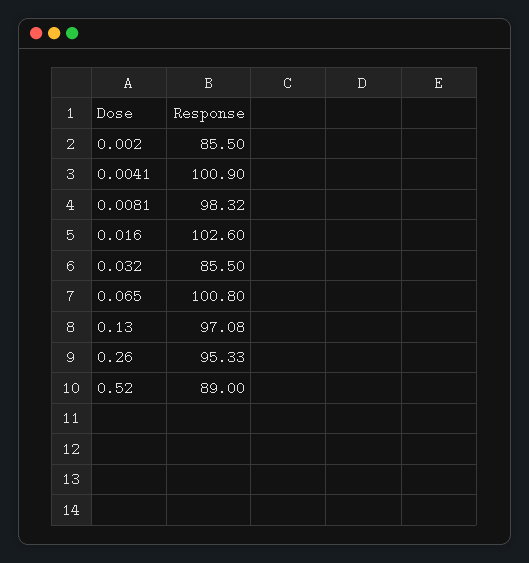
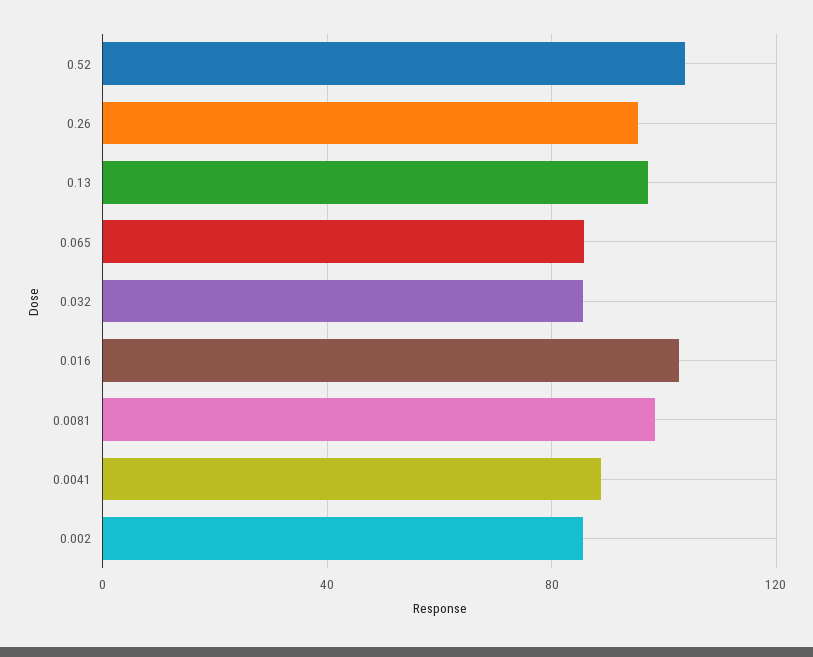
0.0041: 100.9 -> 90
0.065: 100.8 -> 85
0.52: 89 -> 105

